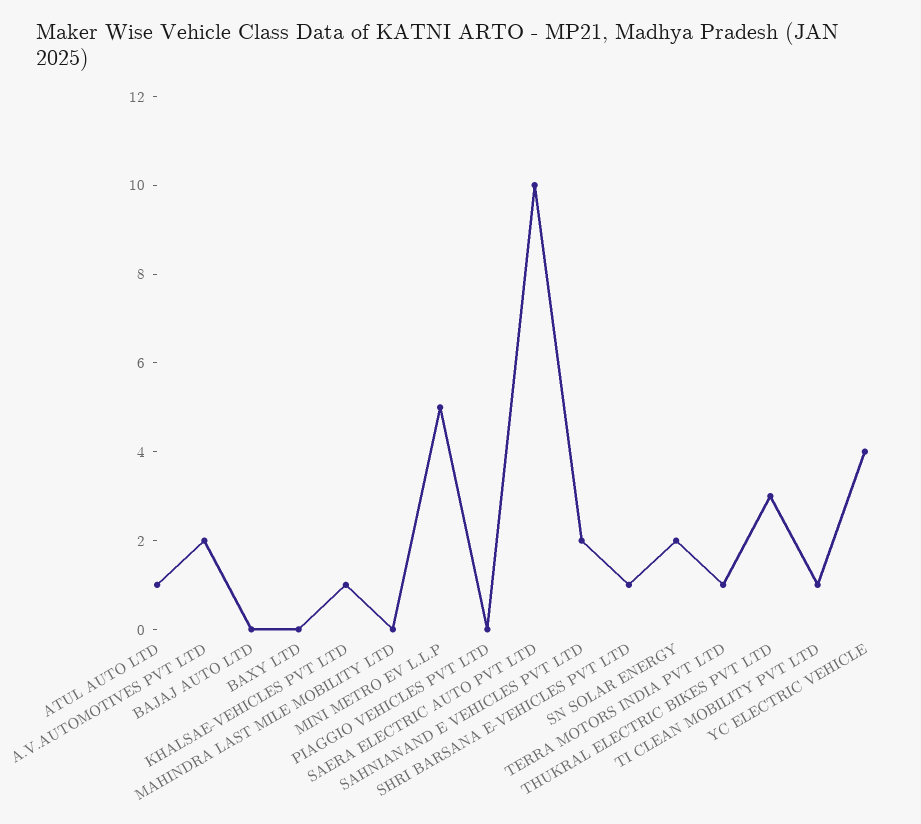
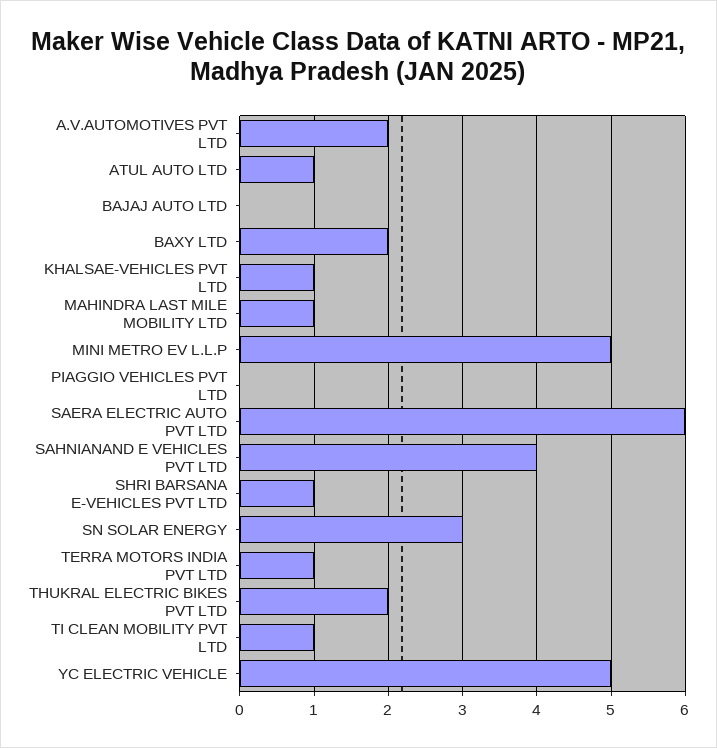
BAXY LTD: 0 -> 2
MAHINDRA LAST MILE MOBILITY LTD: 0 -> 1
SAERA ELECTRIC AUTO PVT LTD: 10 -> 6
SAHNIANAND E VEHICLES PVT LTD: 2 -> 4
SN SOLAR ENERGY: 2 -> 3
THUKRAL ELECTRIC BIKES PVT LTD: 3 -> 2
YC ELECTRIC VEHICLE: 4 -> 5

